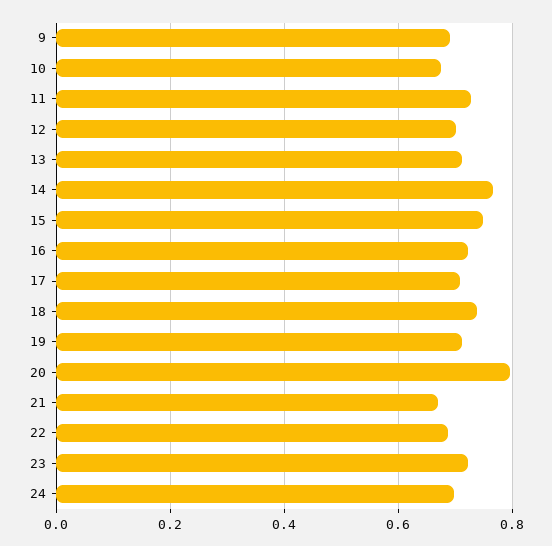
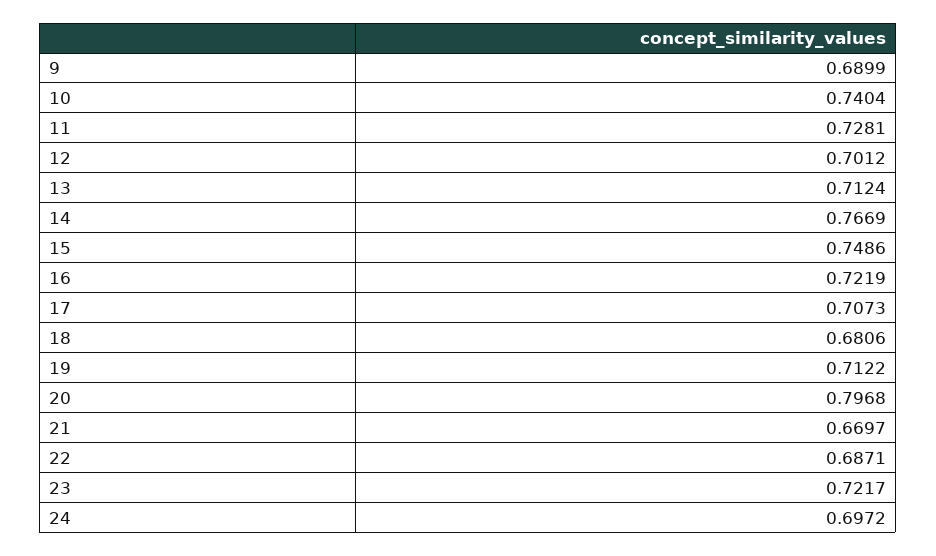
10: 0.68 -> 0.7404
18: 0.74 -> 0.6806

